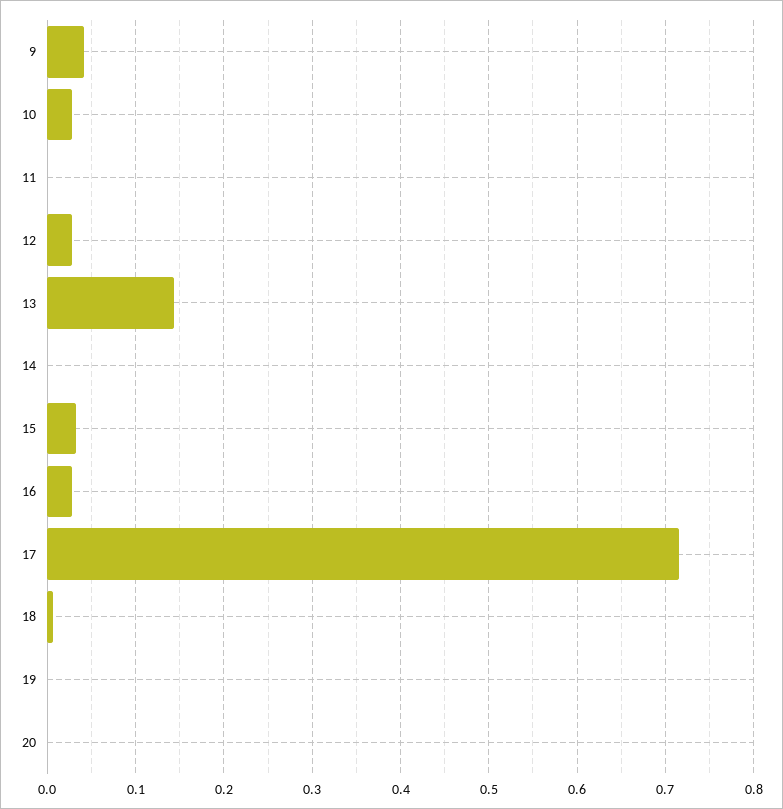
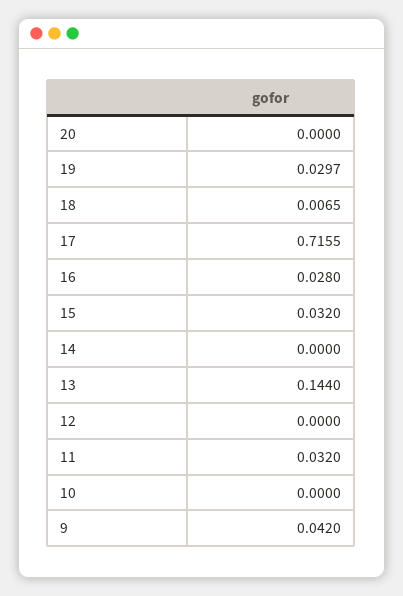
10: 0.03 -> 0
11: 0 -> 0.032
12: 0.03 -> 0
19: 0 -> 0.0297

